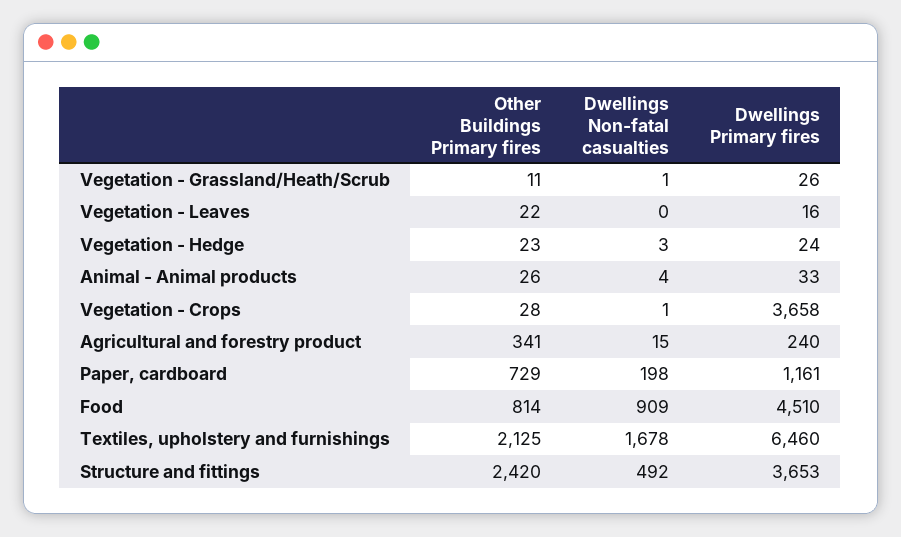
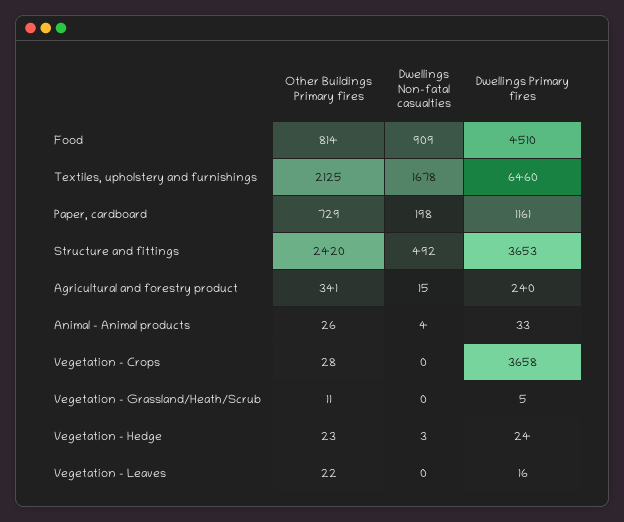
Dwellings Non-fatal casualties, Vegetation - Grassland/Heath/Scrub: 1 -> 0
Dwellings Primary fires, Vegetation - Grassland/Heath/Scrub: 26 -> 5
Dwellings Non-fatal casualties, Vegetation - Crops: 1 -> 0

